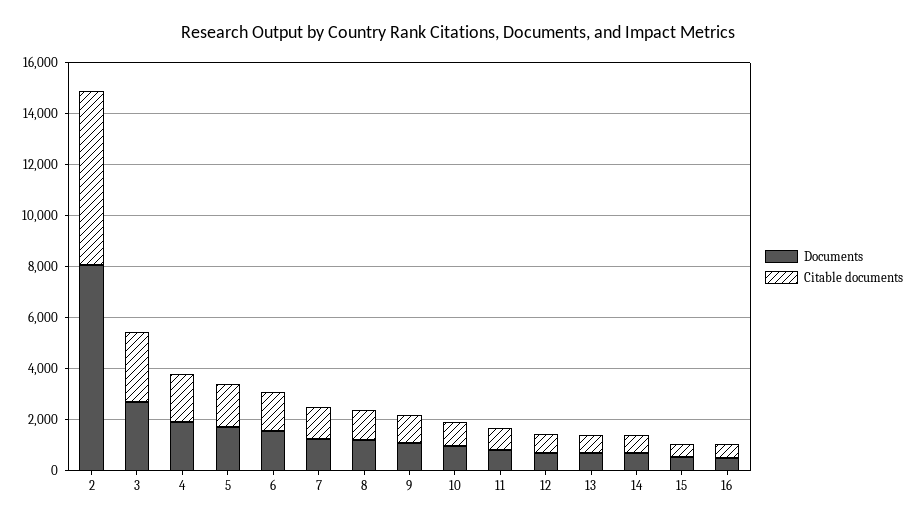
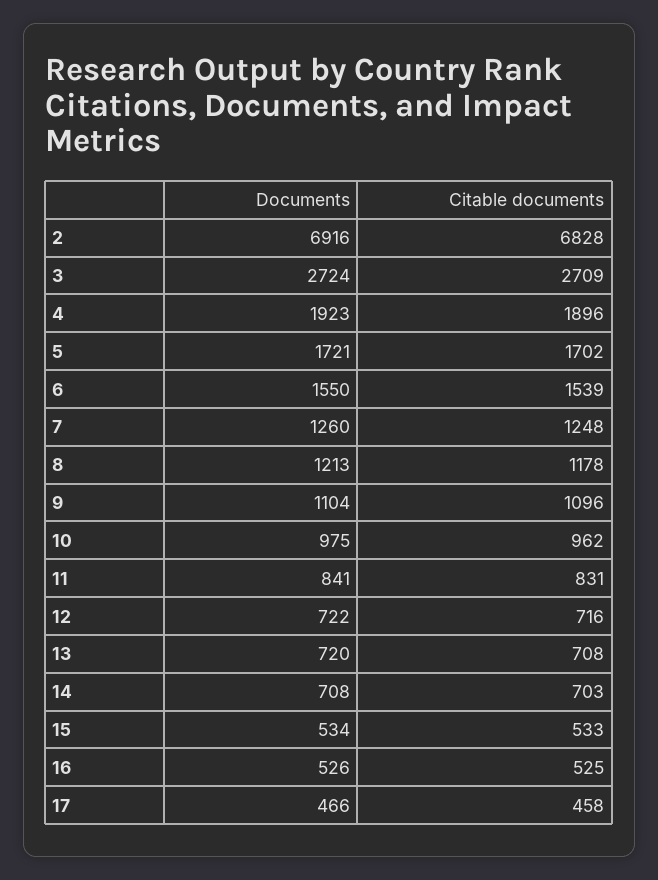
Documents, 2: 8000 -> 6916
Documents, 17: none -> 466
Citable documents, 17: none -> 458

